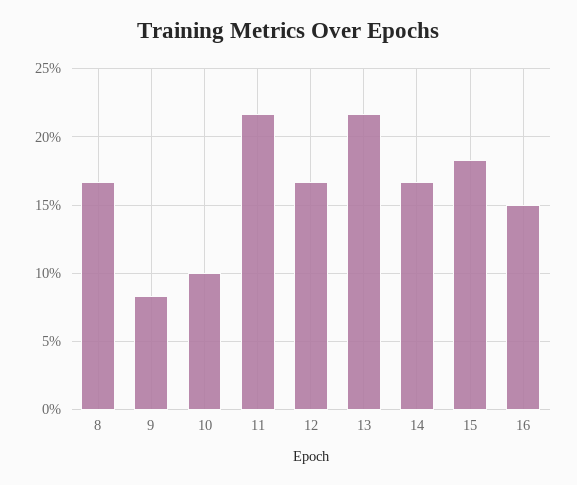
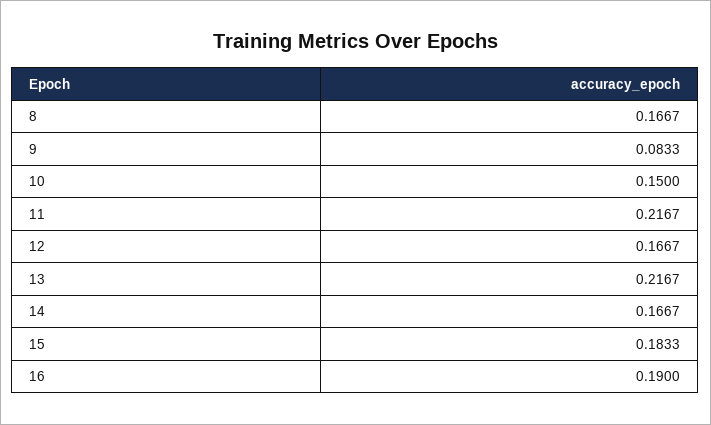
10: 0.1 -> 0.15
16: 0.15 -> 0.19

